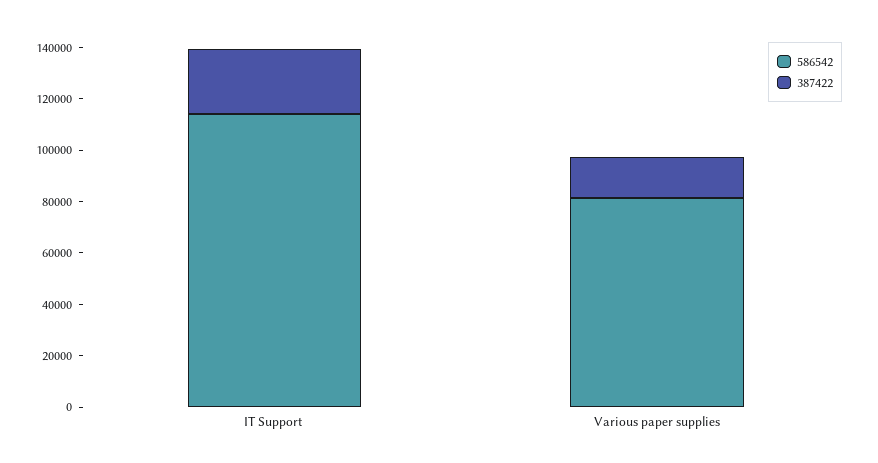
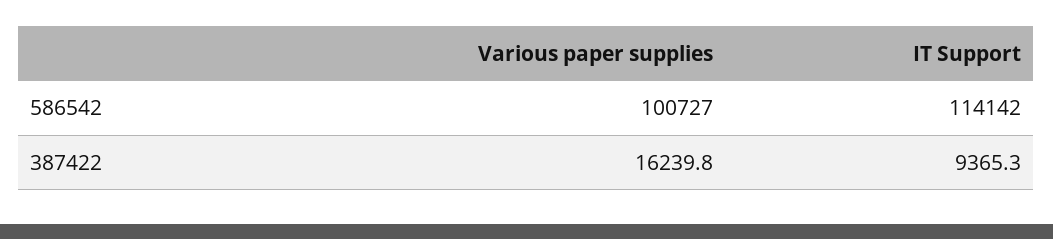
387422, IT Support: 25000 -> 9365.3
586542, Various paper supplies: 80000 -> 100727

